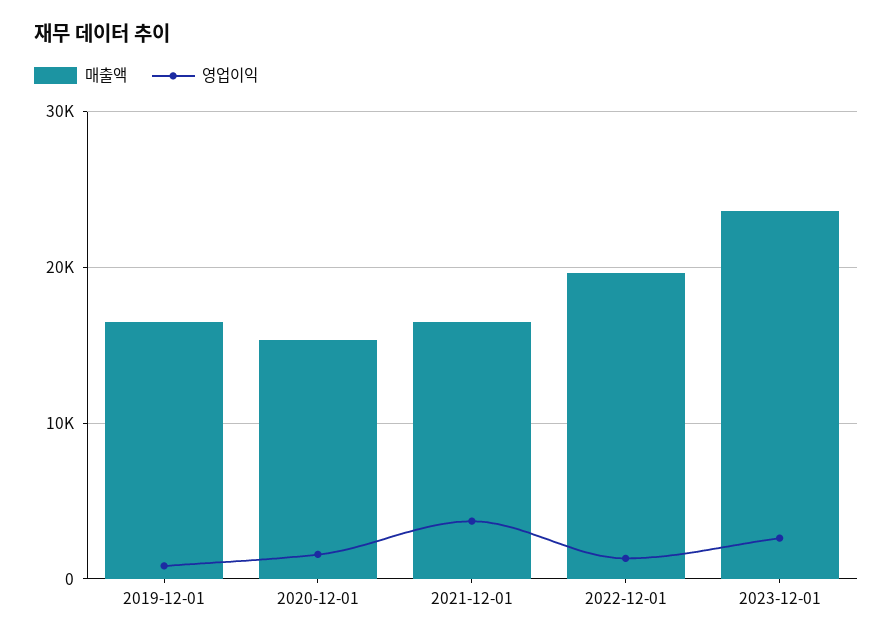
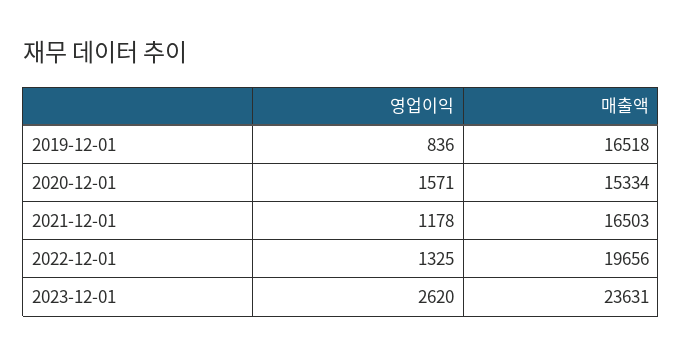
영업이익, 2021-12-01: 4000 -> 1178

